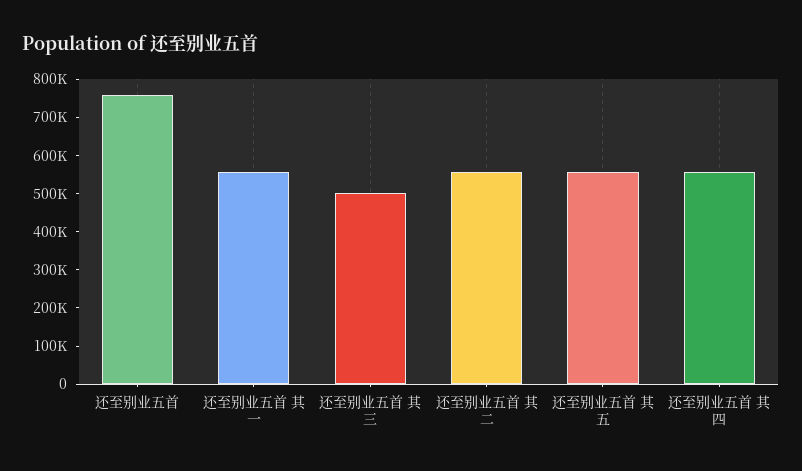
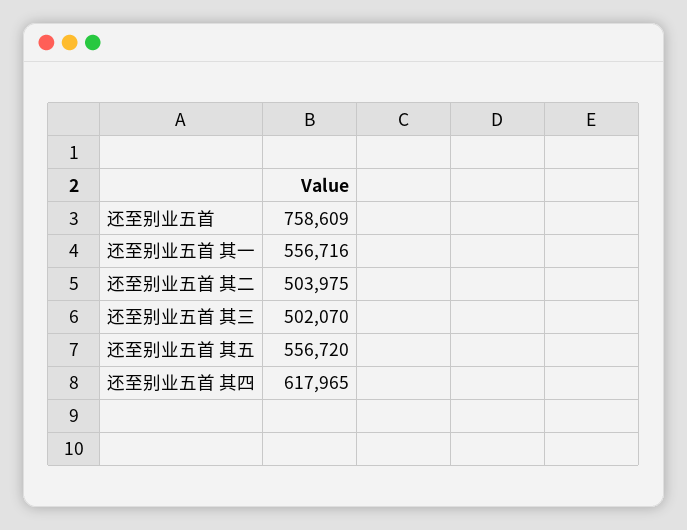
还至别业五首 其二: 550000 -> 503975
还至别业五首 其四: 550000 -> 617965

